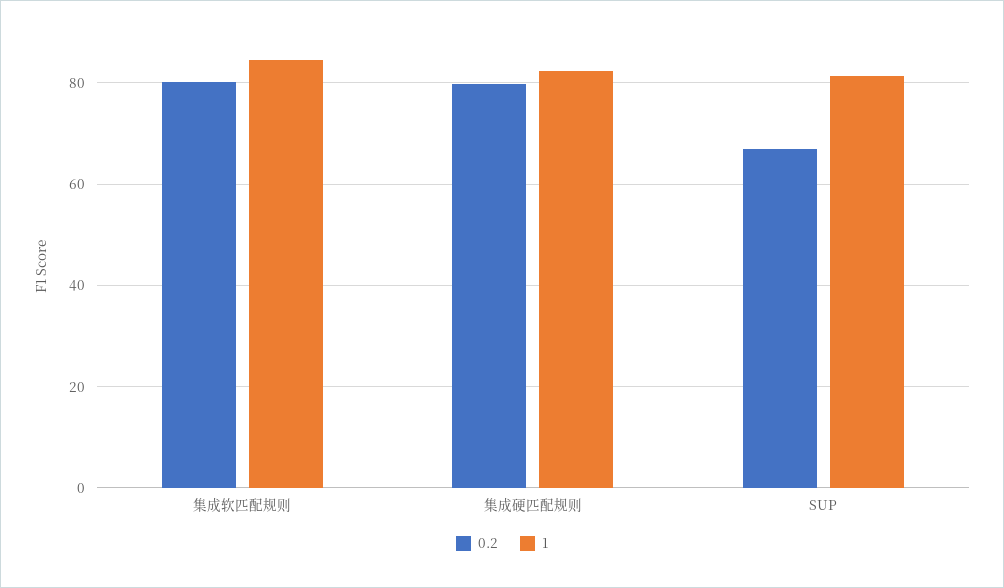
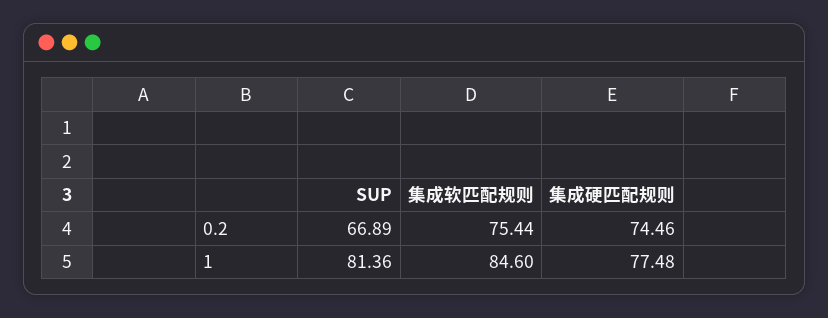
0.2, 集成软匹配规则: 80 -> 75.44
0.2, 集成硬匹配规则: 80 -> 74.46
1, 集成硬匹配规则: 82 -> 77.48

